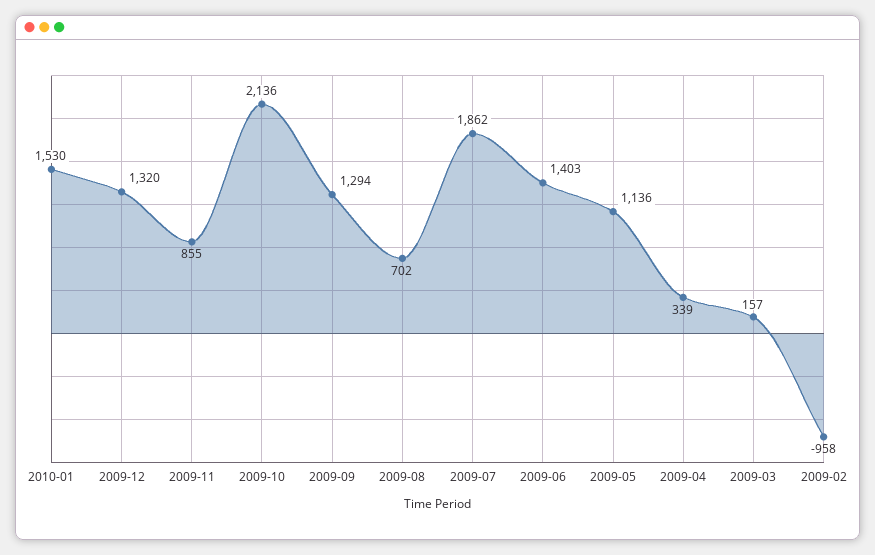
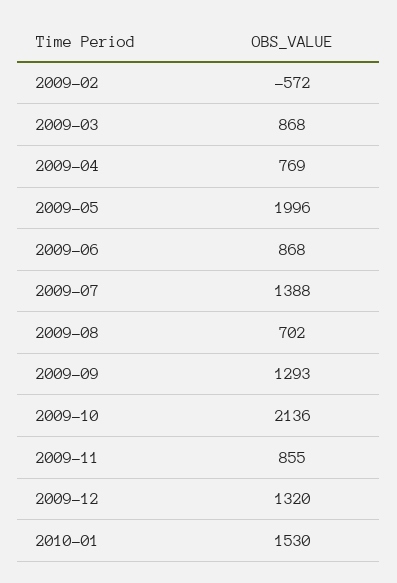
2009-09: 1294 -> 1293
2009-07: 1862 -> 1388
2009-06: 1403 -> 868
2009-05: 1136 -> 1996
2009-04: 339 -> 769
2009-03: 157 -> 868
2009-02: -958 -> -572

